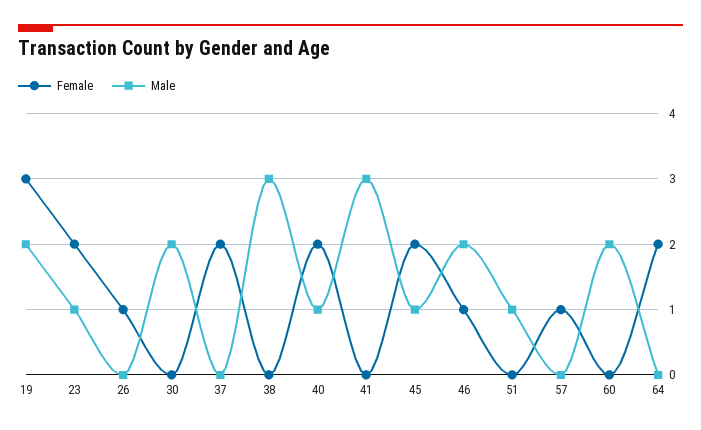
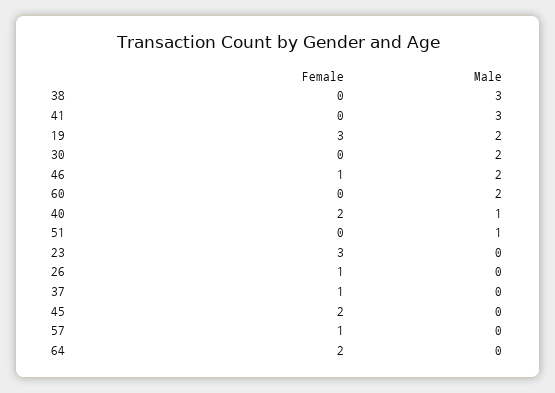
Female, 23: 2 -> 3
Male, 23: 1 -> 0
Female, 37: 2 -> 1
Male, 45: 1 -> 0

